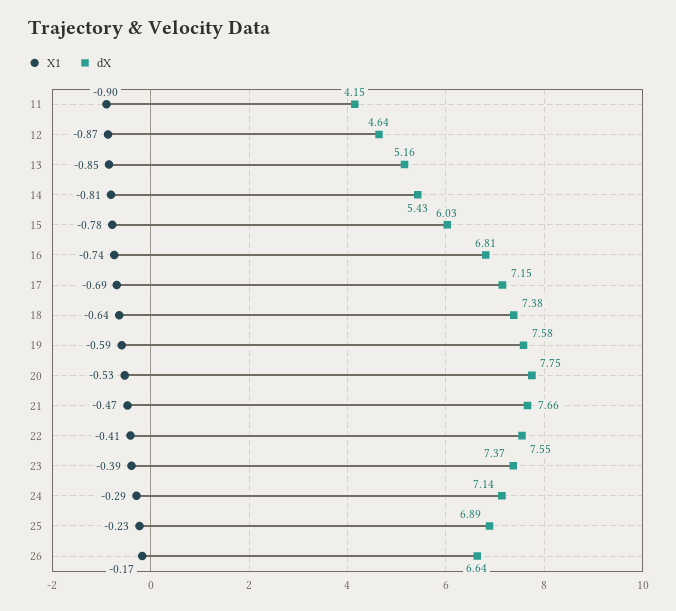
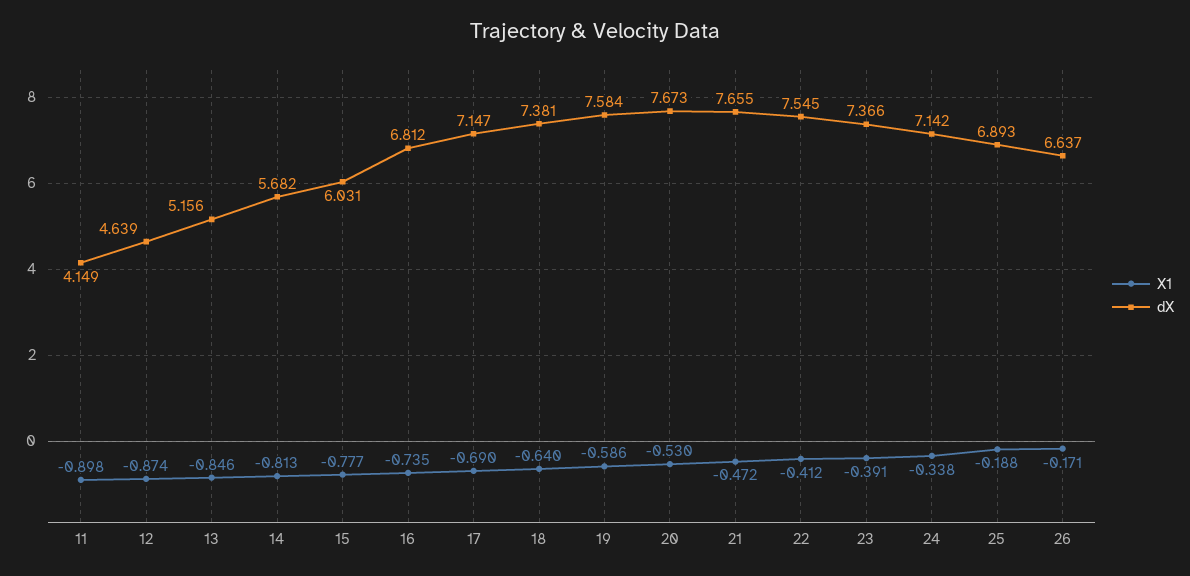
dX, 14: 5.43 -> 5.682
dX, 20: 7.75 -> 7.673
X1, 24: -0.29 -> -0.338
X1, 25: -0.23 -> -0.188

